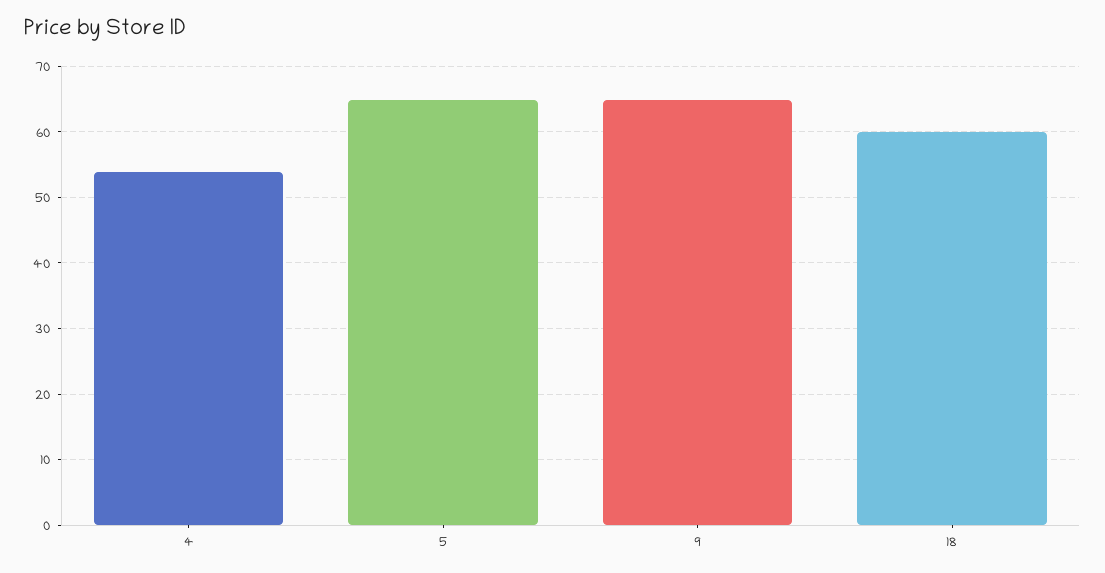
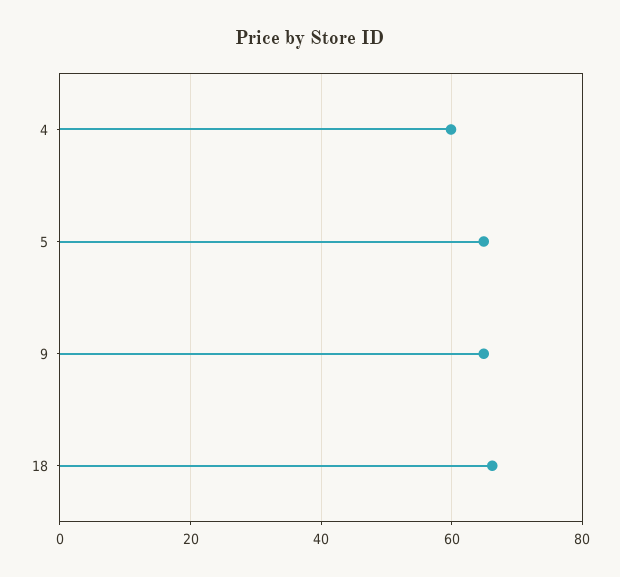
4: 54 -> 60
18: 60 -> 66

